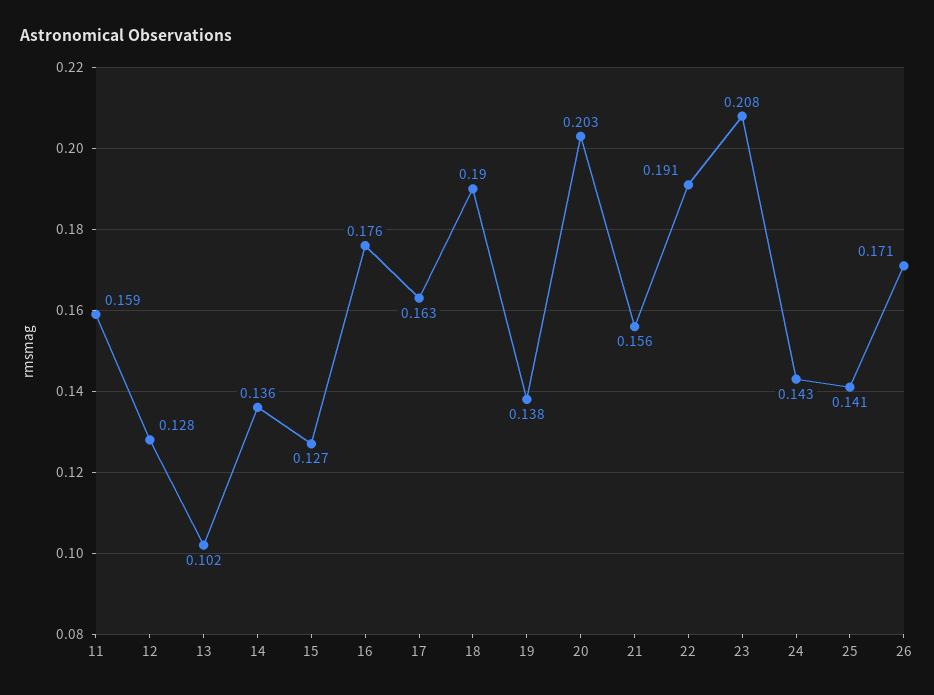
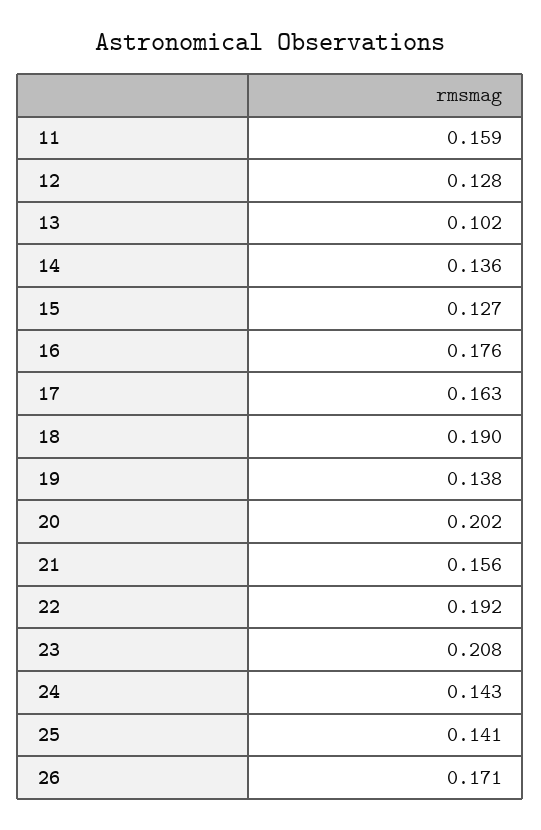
20: 0.203 -> 0.202
22: 0.191 -> 0.192

